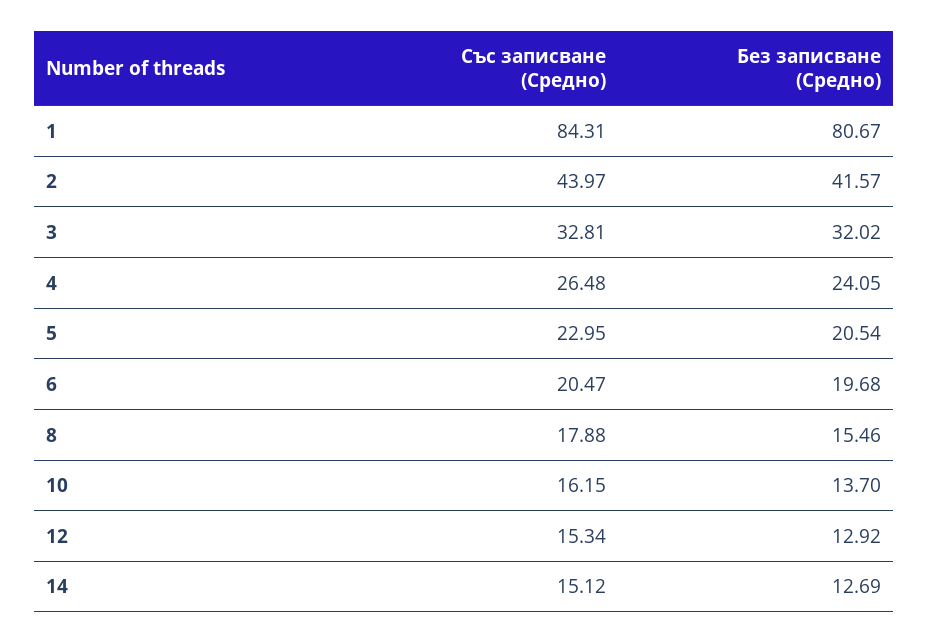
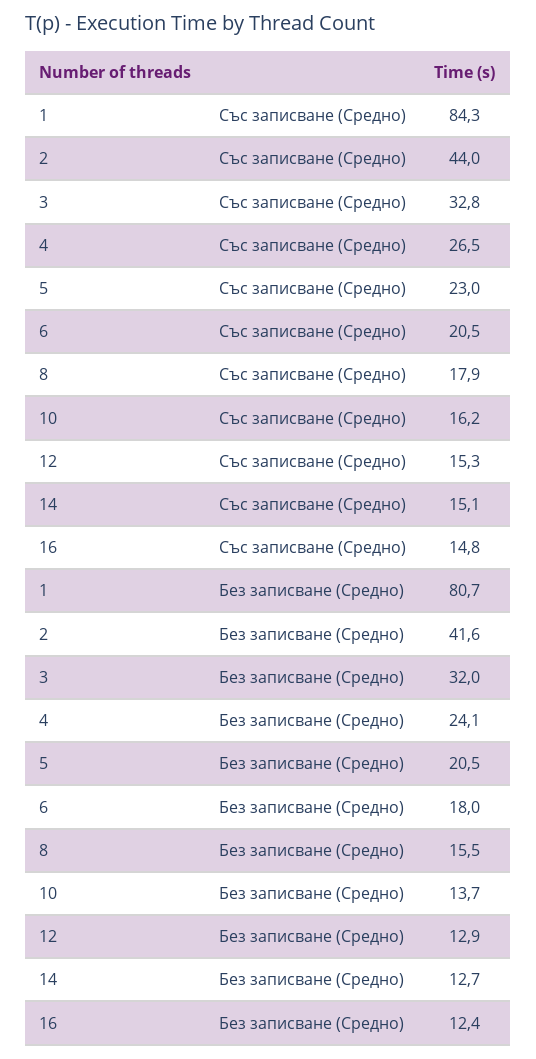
Без записване (Средно), 6: 19.68 -> 18
Със записване (Средно), 16: none -> 14.8
Без записване (Средно), 16: none -> 12.4

